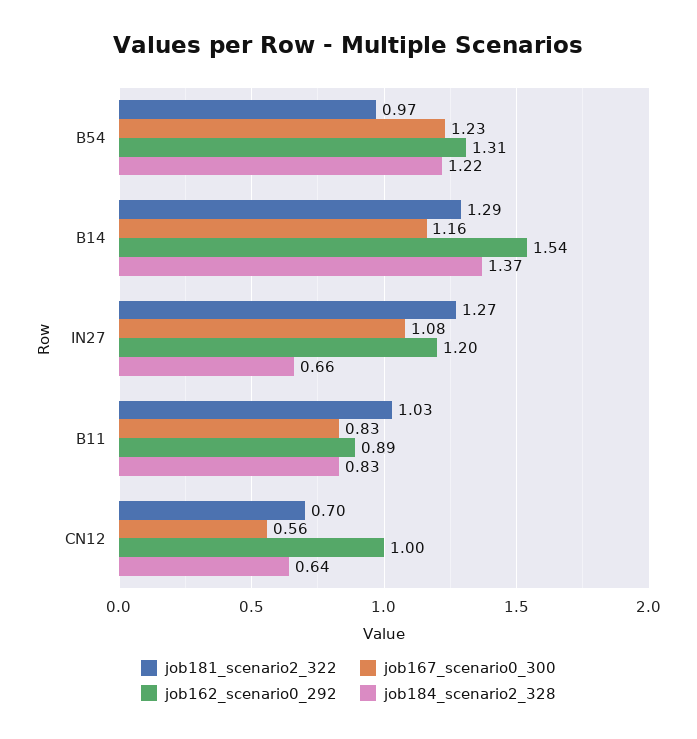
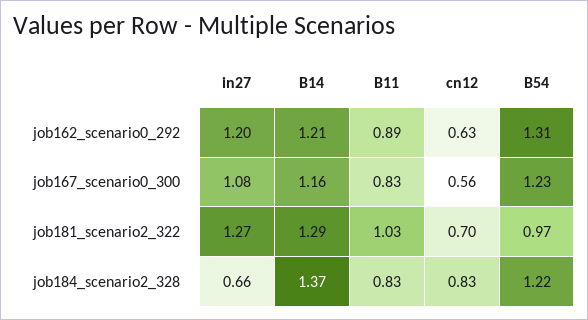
job162_scenario0_292, B14: 1.54 -> 1.21
job162_scenario0_292, CN12: 1 -> 0.63
job184_scenario2_328, CN12: 0.64 -> 0.83

